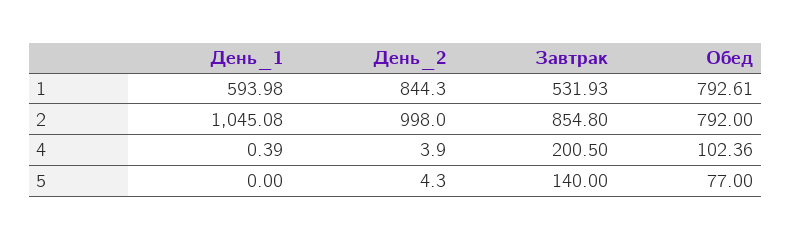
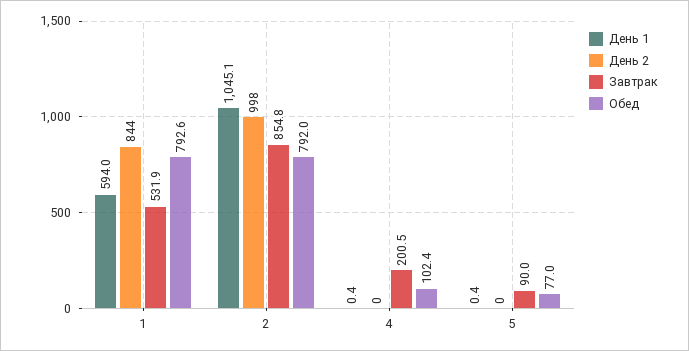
День_2, 4: 3.9 -> 0
День_1, 5: 0 -> 0.4
День_2, 5: 4.3 -> 0
Завтрак, 5: 140 -> 90

